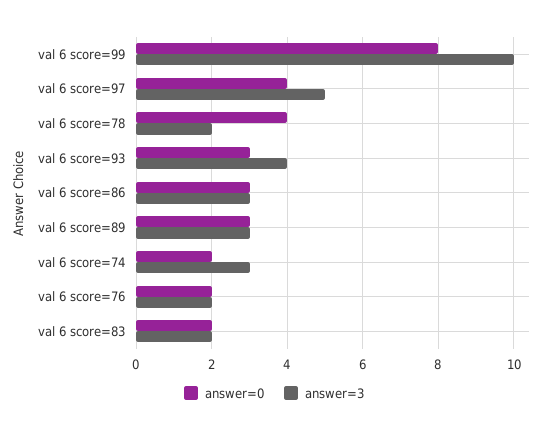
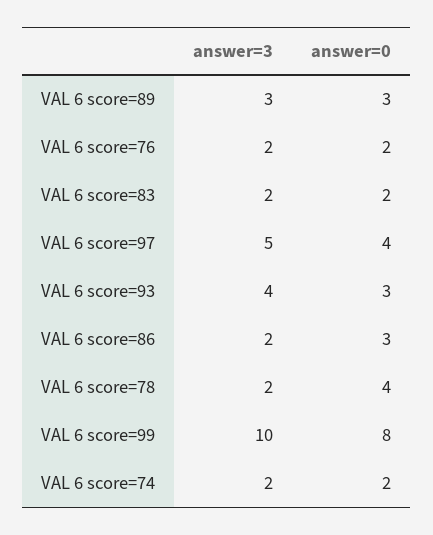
answer=3, val 6 score=86: 3 -> 2
answer=3, val 6 score=74: 3 -> 2

